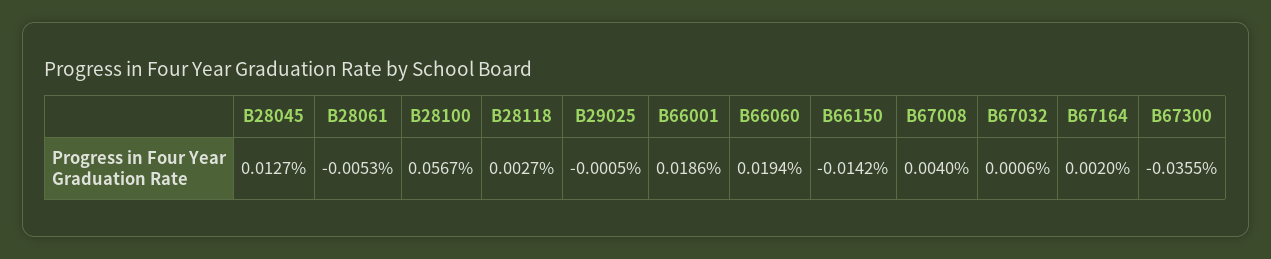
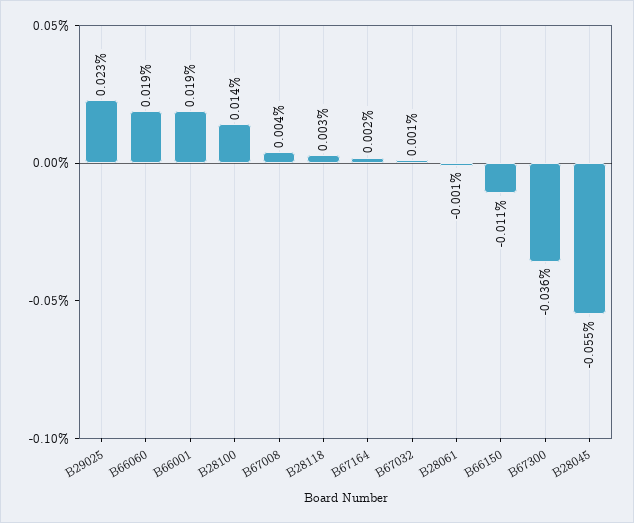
B28045: 0.0127 -> -0.055
B28061: -0.0053 -> -0.001
B28100: 0.0567 -> 0.014
B29025: -0.0005 -> 0.023
B66150: -0.0142 -> -0.011

